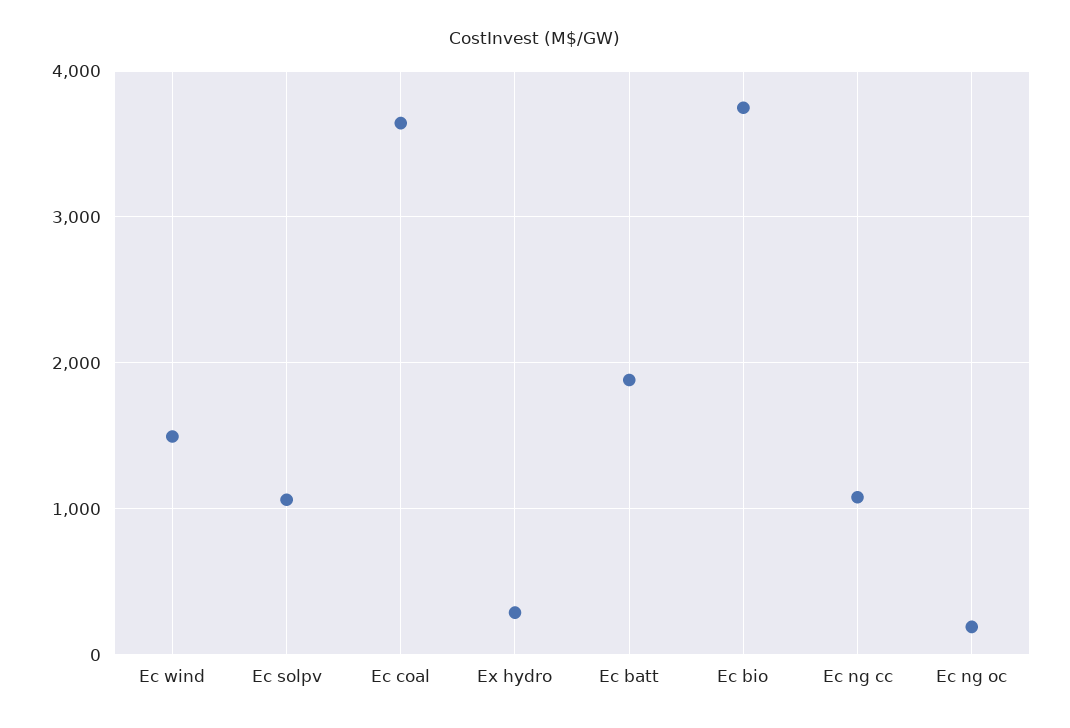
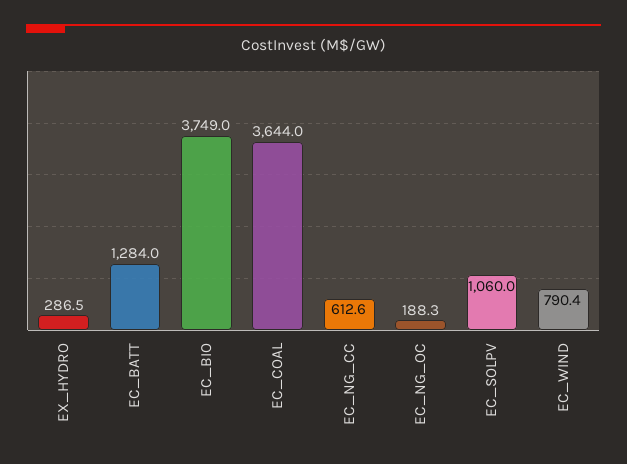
Ec wind: 1500 -> 790.4
Ec batt: 1900 -> 1284
Ec ng cc: 1100 -> 612.6

